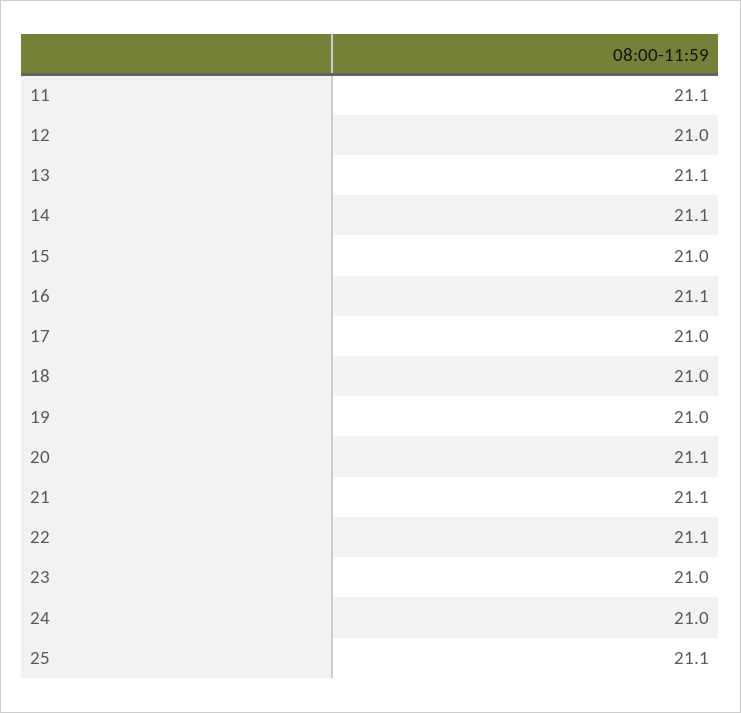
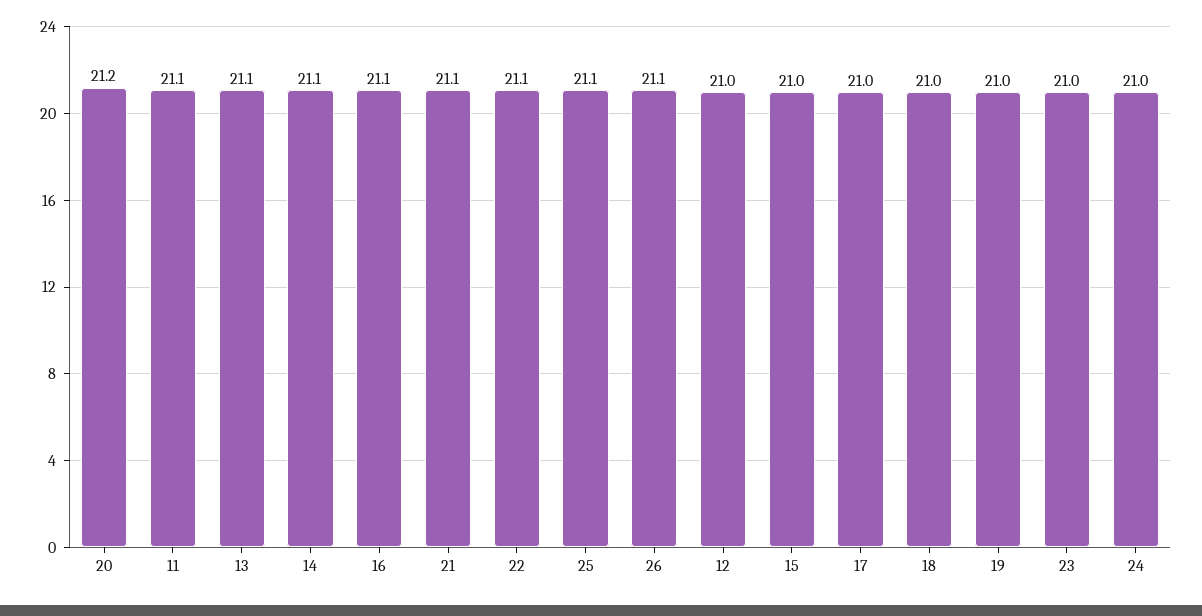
20: 21.1 -> 21.2
26: none -> 21.1

